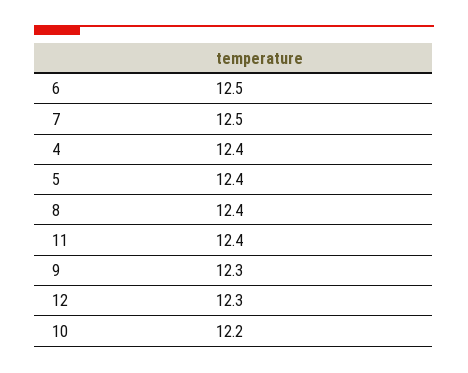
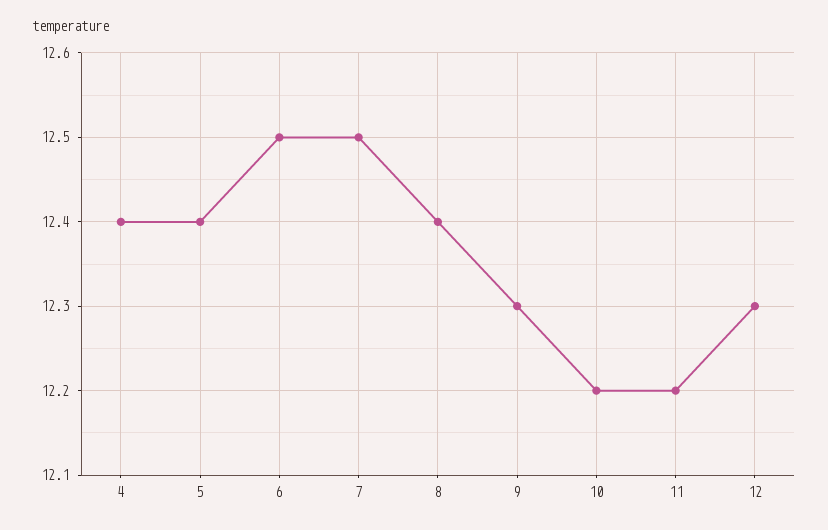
11: 12.4 -> 12.2

